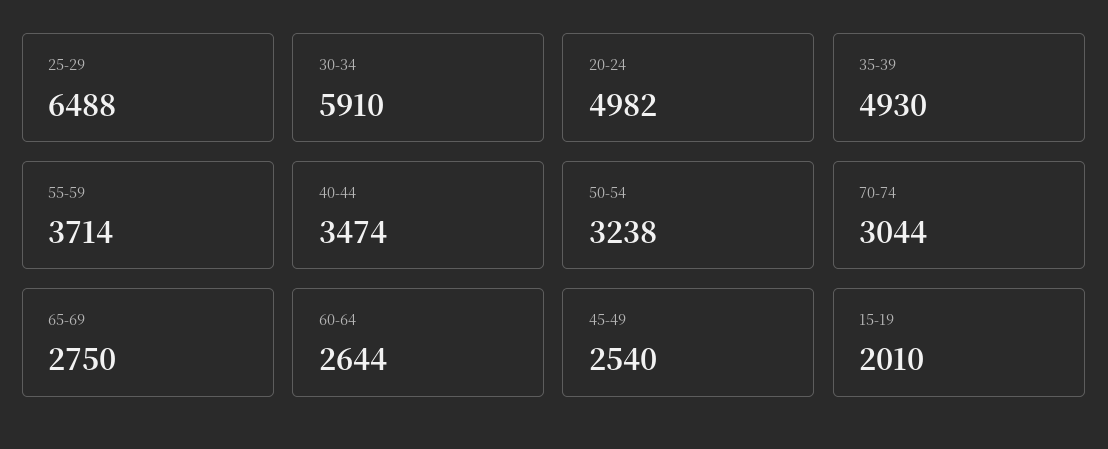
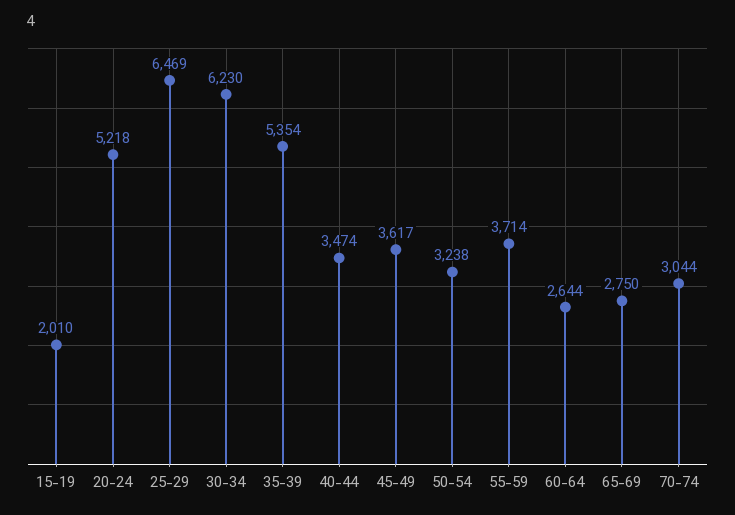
25-29: 6488 -> 6469
30-34: 5910 -> 6230
20-24: 4982 -> 5218
35-39: 4930 -> 5354
45-49: 2540 -> 3617

